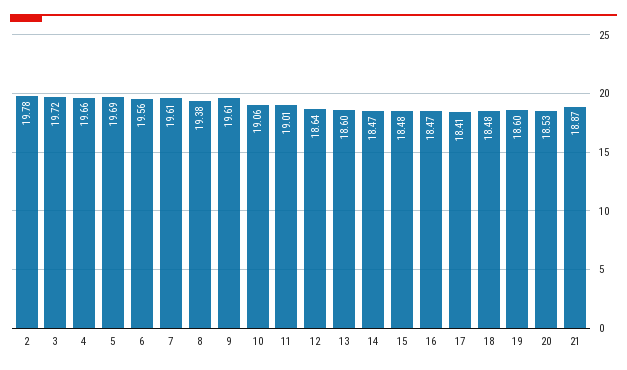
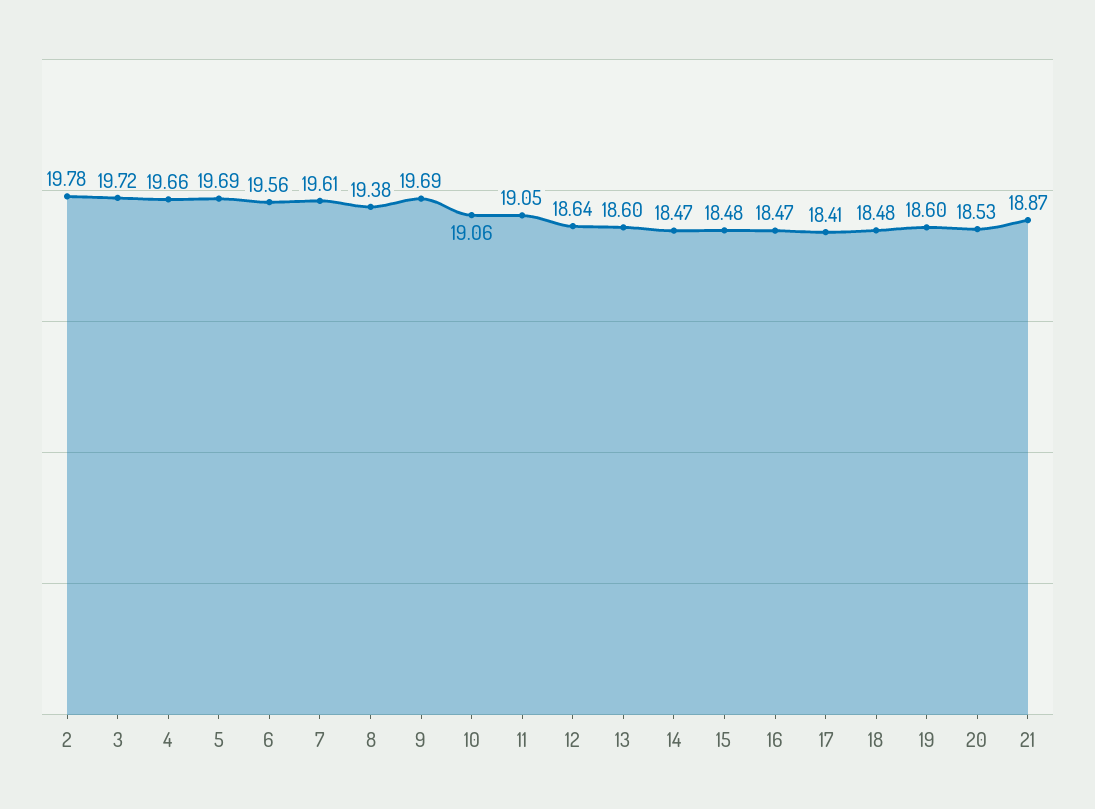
9: 19.61 -> 19.69
11: 19.01 -> 19.05

